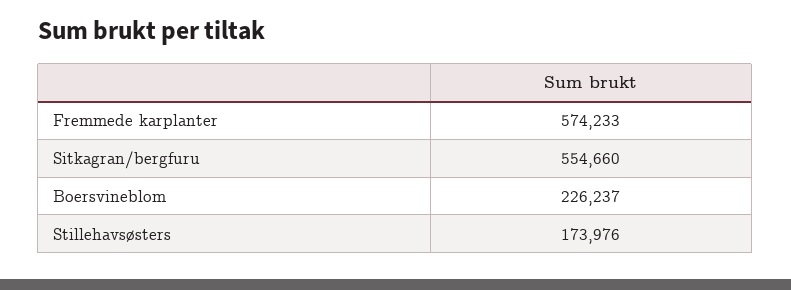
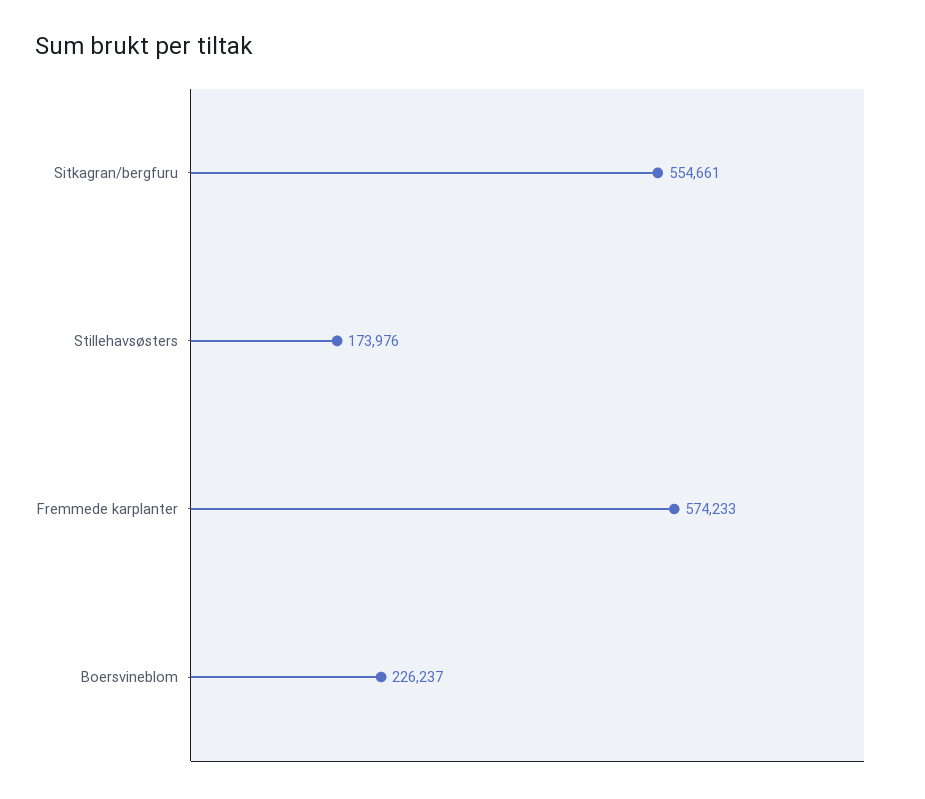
Sitkagran/bergfuru: 554660 -> 554661

